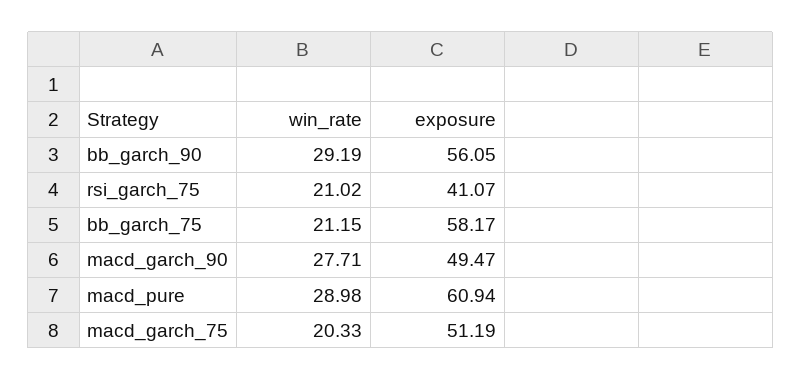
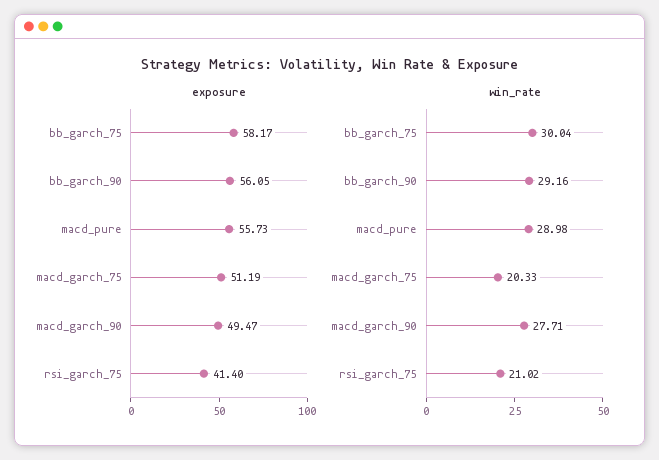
win_rate, bb_garch_90: 29.19 -> 29.16
exposure, rsi_garch_75: 41.07 -> 41.4
win_rate, bb_garch_75: 21.15 -> 30.04
exposure, macd_pure: 60.94 -> 55.73

